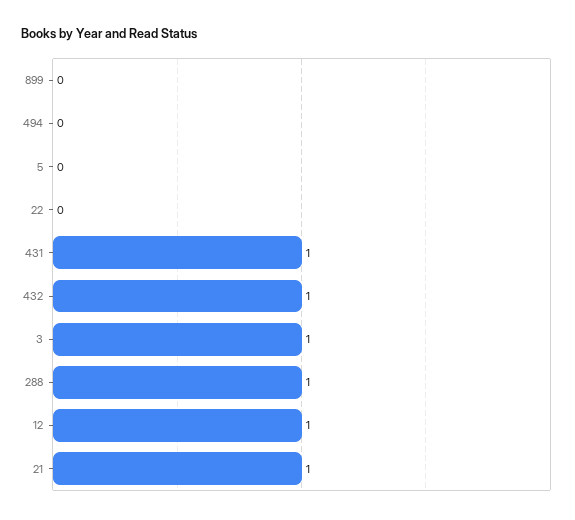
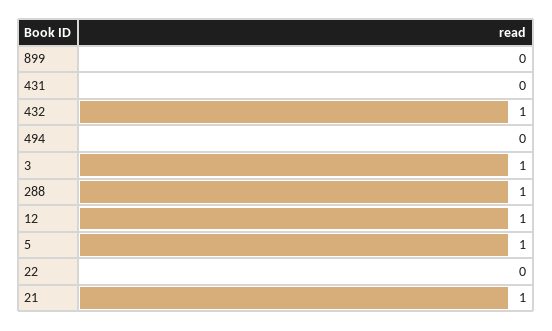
5: 0 -> 1
431: 1 -> 0

